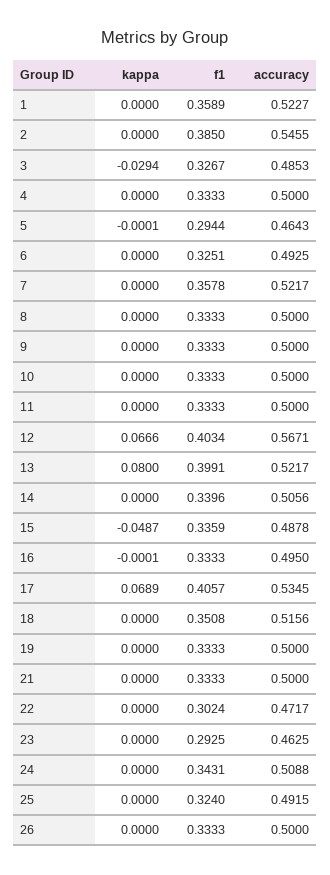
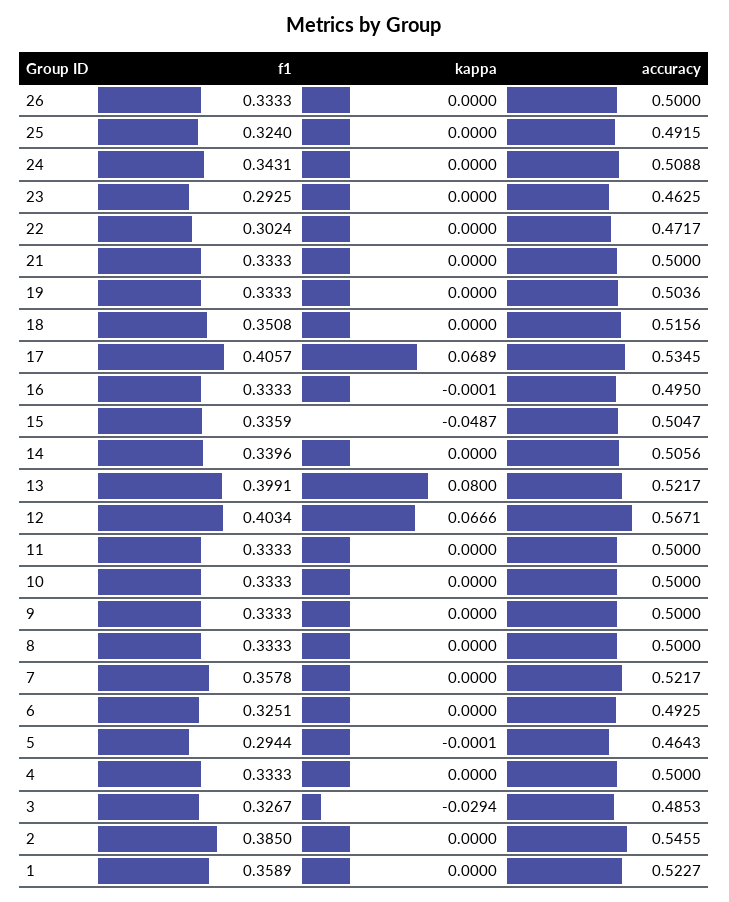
accuracy, 15: 0.4878 -> 0.5047
accuracy, 19: 0.5 -> 0.5036

